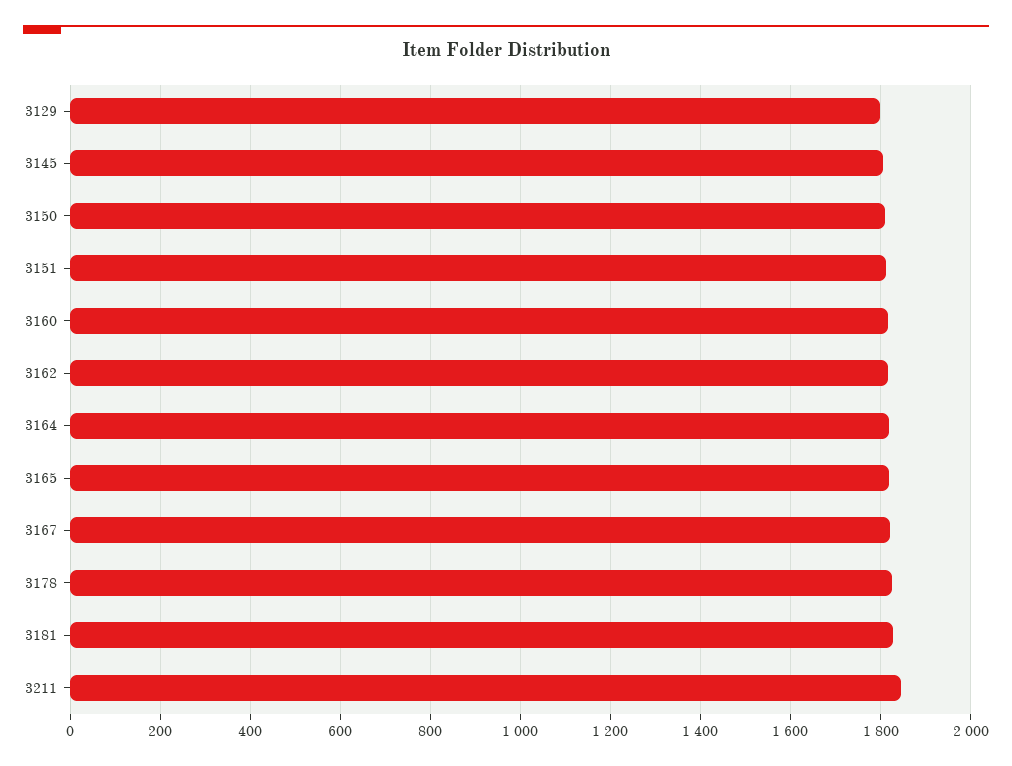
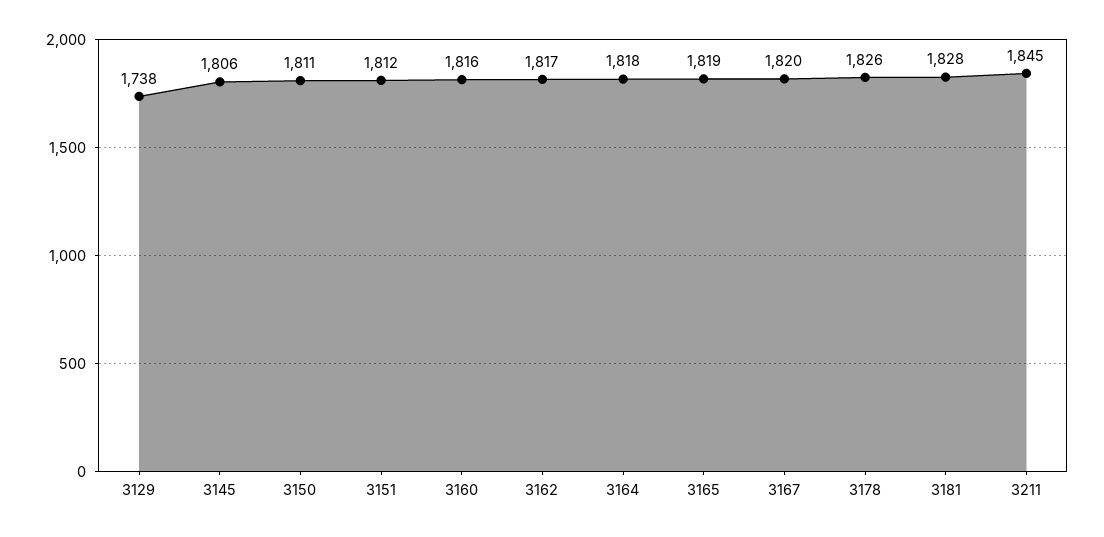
3129: 1800 -> 1738

